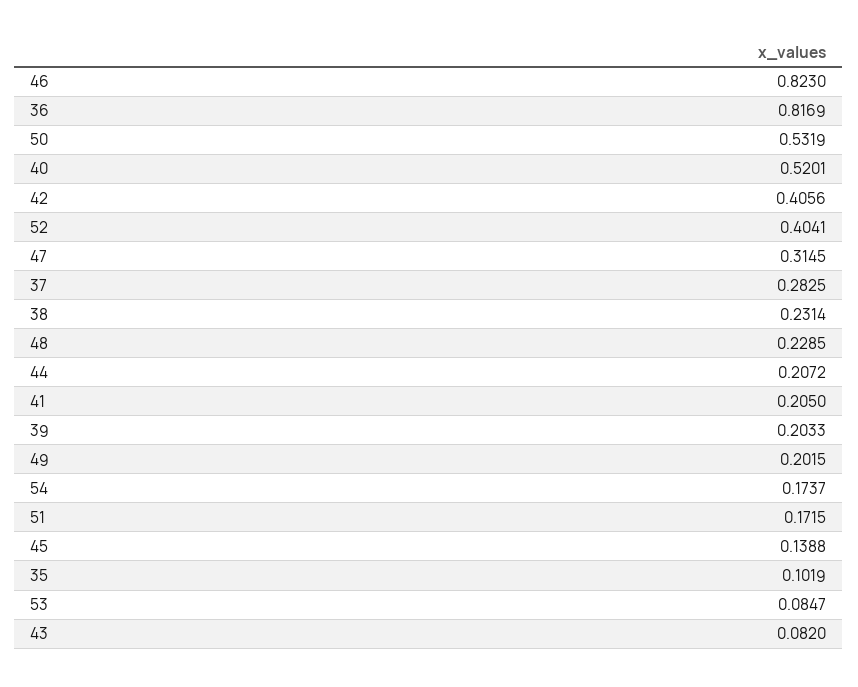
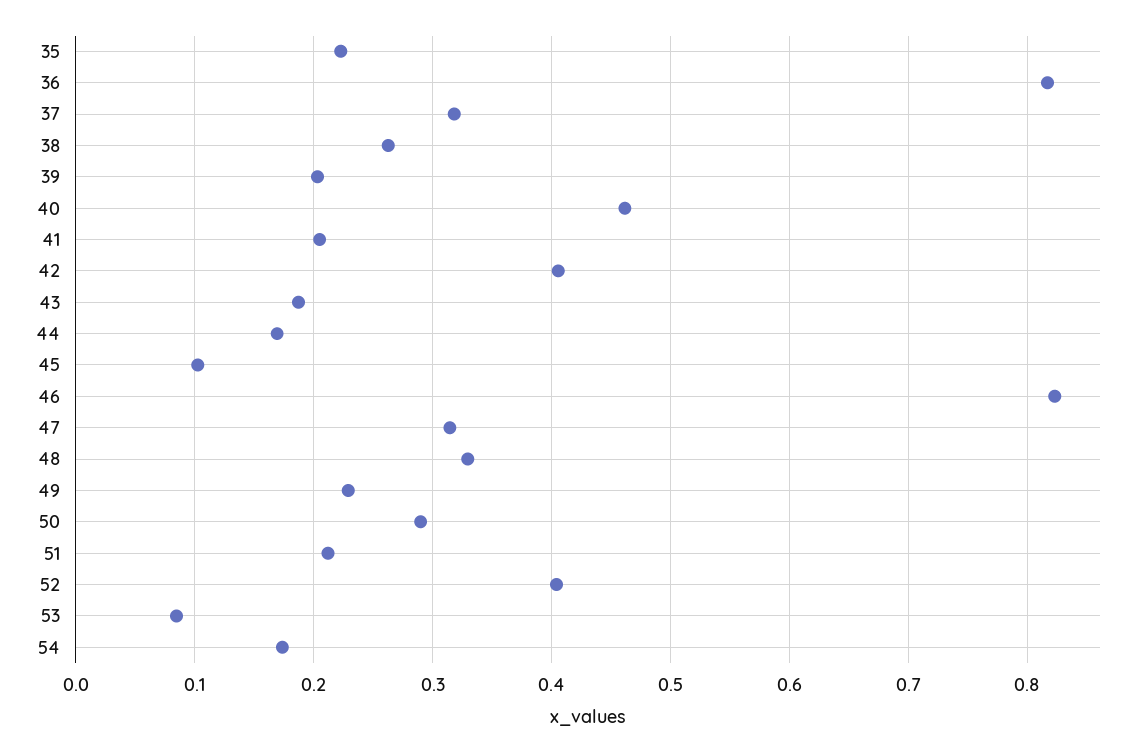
50: 0.5319 -> 0.29
40: 0.5201 -> 0.46
37: 0.2825 -> 0.32
38: 0.2314 -> 0.26
48: 0.2285 -> 0.33
44: 0.2072 -> 0.17
49: 0.2015 -> 0.23
51: 0.1715 -> 0.21
45: 0.1388 -> 0.1
35: 0.1019 -> 0.22
43: 0.082 -> 0.19

